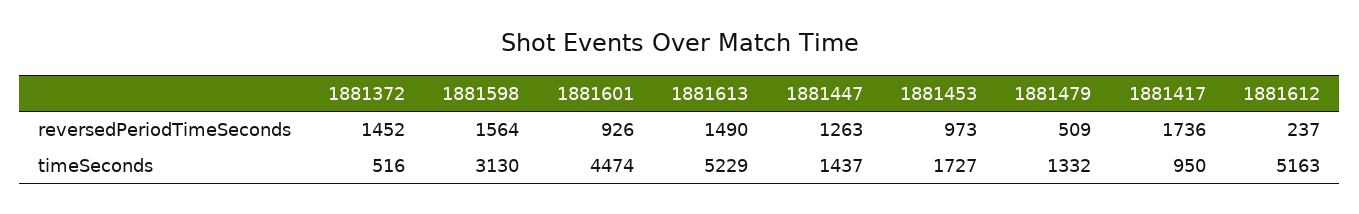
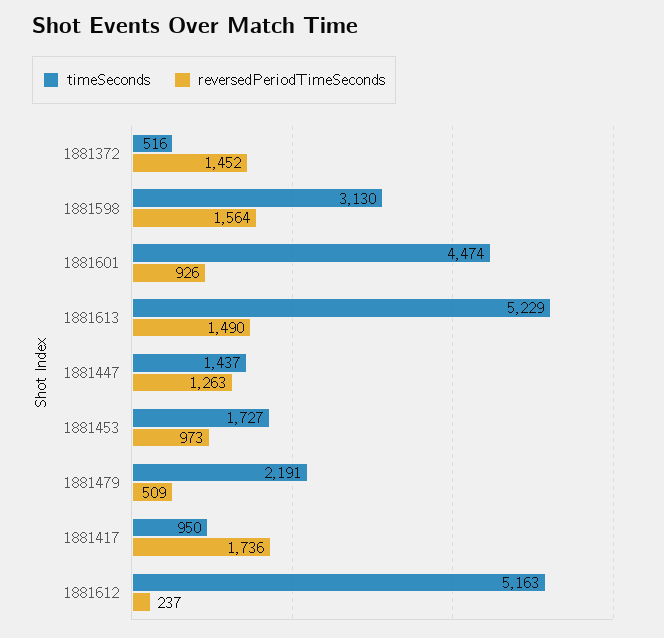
timeSeconds, 1881479: 1332 -> 2191

